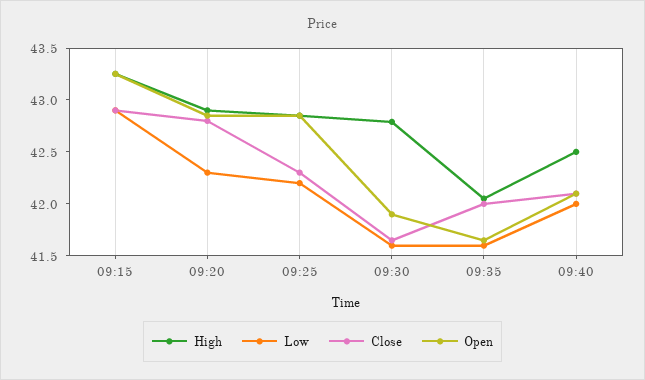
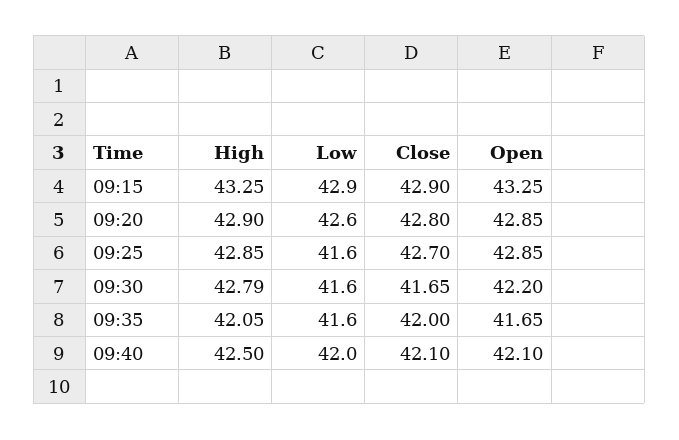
Low, 09:20: 42.3 -> 42.6
Low, 09:25: 42.2 -> 41.6
Close, 09:25: 42.3 -> 42.7
Open, 09:30: 41.9 -> 42.2

